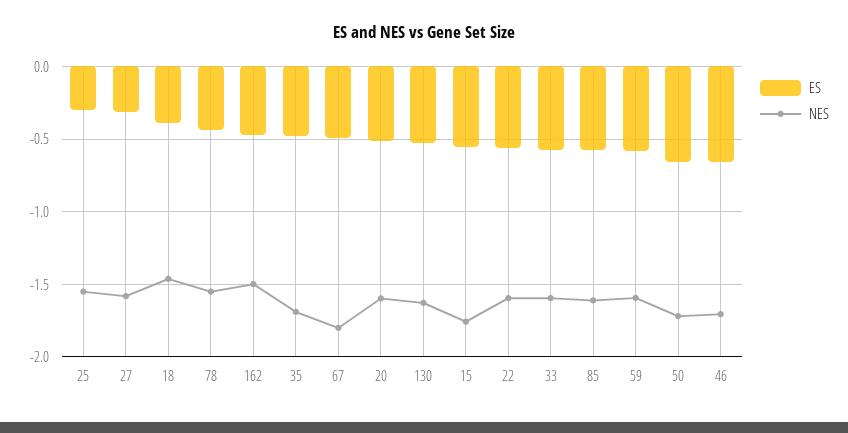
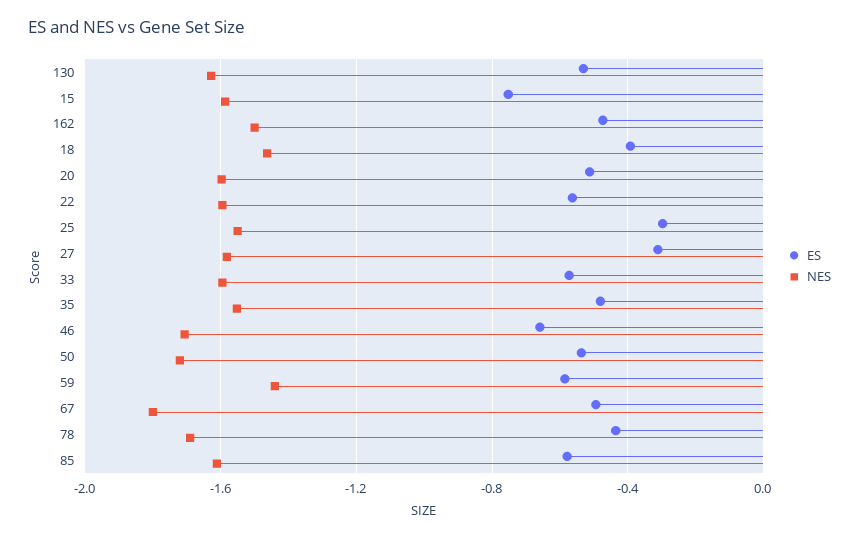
NES, 78: -1.55 -> -1.7
NES, 35: -1.7 -> -1.55
ES, 15: -0.55 -> -0.75
NES, 15: -1.75 -> -1.6
NES, 59: -1.6 -> -1.45
ES, 50: -0.65 -> -0.55

